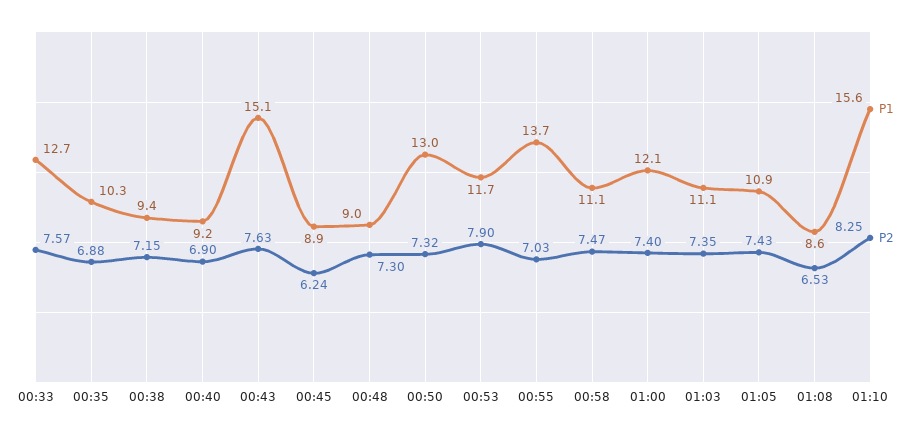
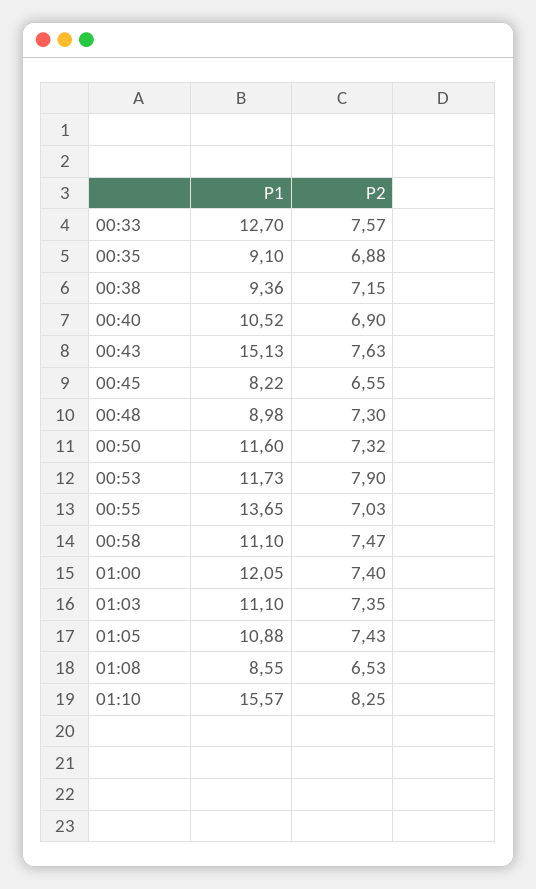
P1, 00:35: 10.3 -> 9.1
P1, 00:40: 9.2 -> 10.52
P1, 00:45: 8.9 -> 8.22
P2, 00:45: 6.24 -> 6.55
P1, 00:50: 13 -> 11.6

